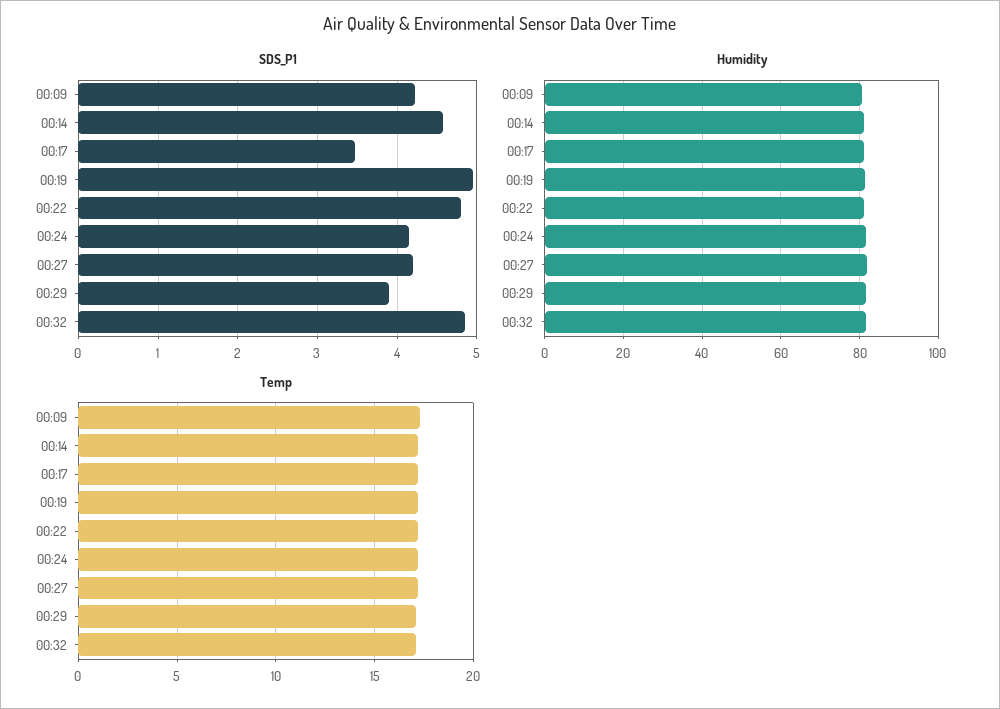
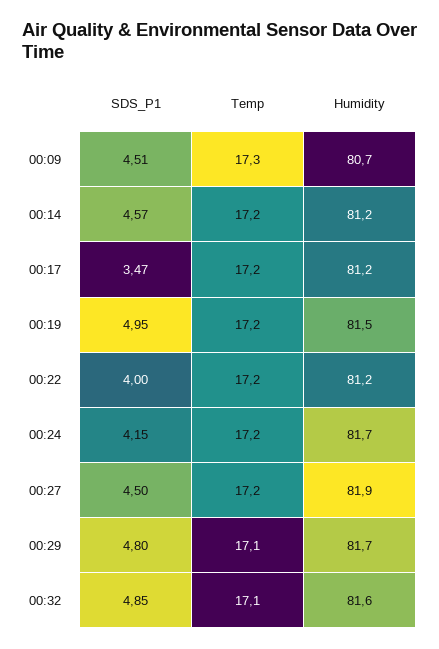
SDS_P1, 00:09: 4.2 -> 4.51
SDS_P1, 00:22: 4.8 -> 4
SDS_P1, 00:27: 4.2 -> 4.5
SDS_P1, 00:29: 3.9 -> 4.8

